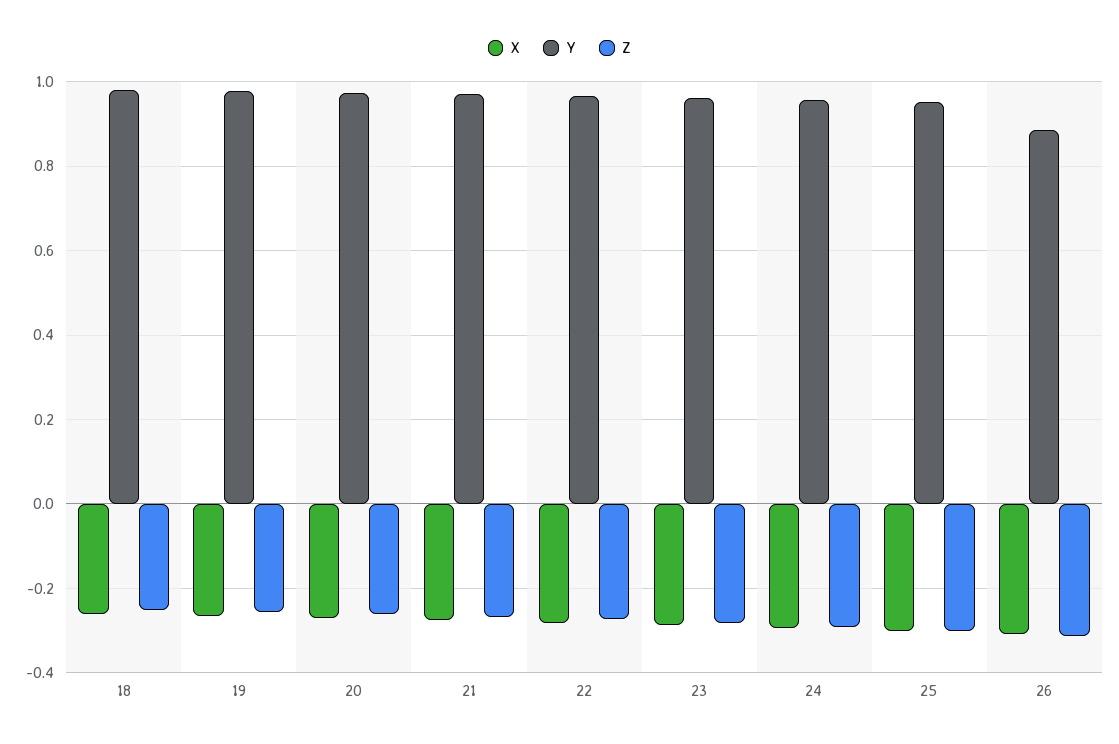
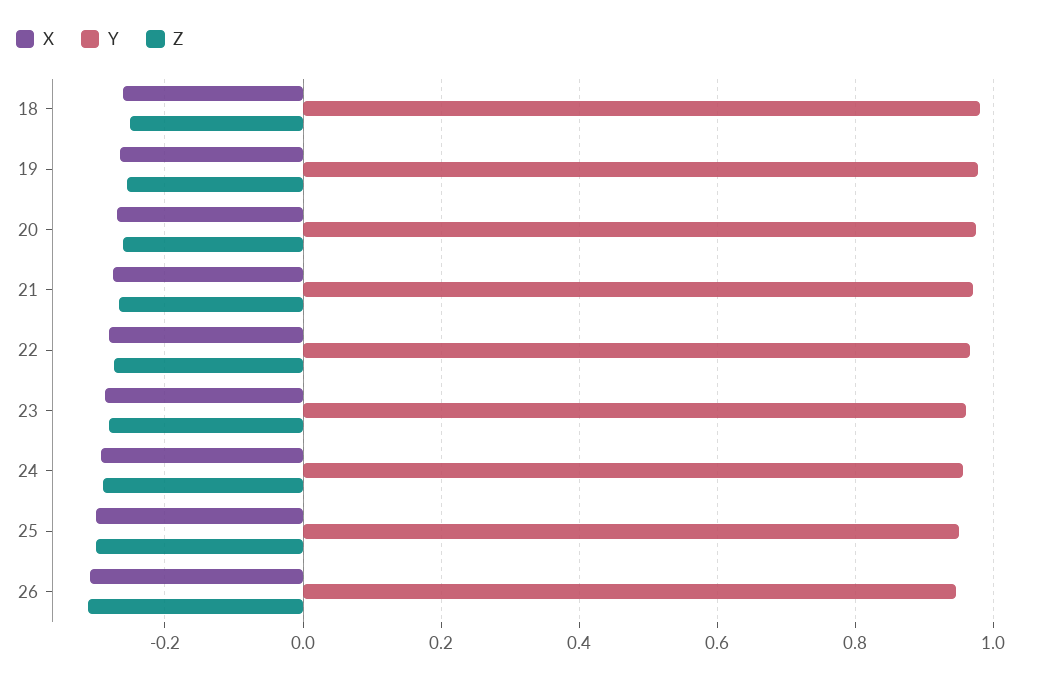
Y, 26: 0.88 -> 0.94

